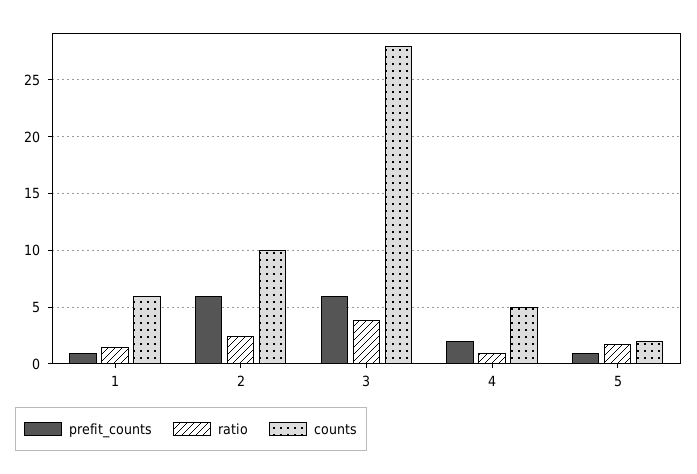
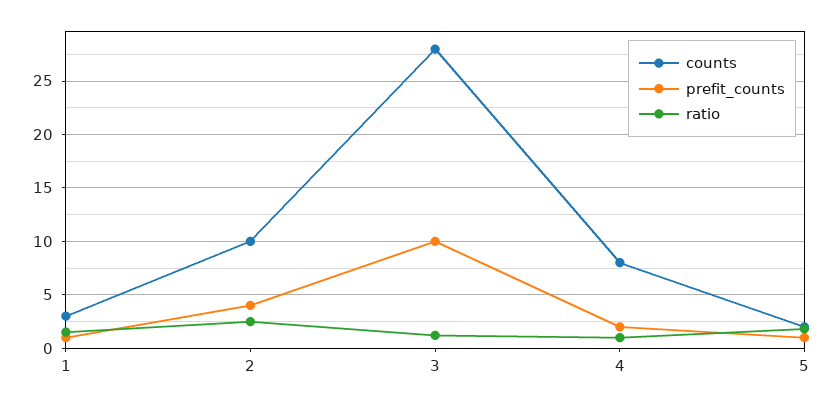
counts, 1: 6 -> 3
prefit_counts, 2: 6 -> 4
prefit_counts, 3: 6 -> 10
ratio, 3: 4 -> 1
counts, 4: 5 -> 8

